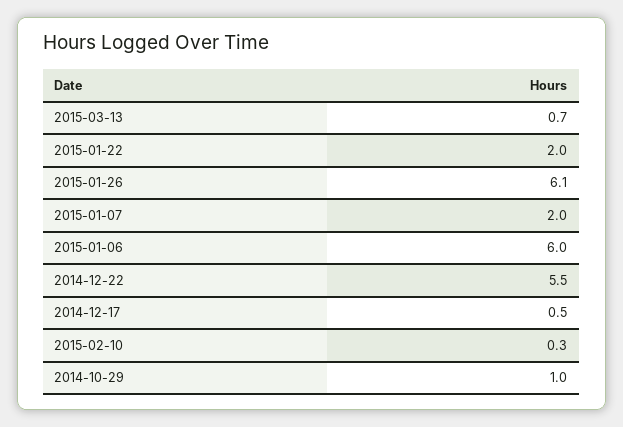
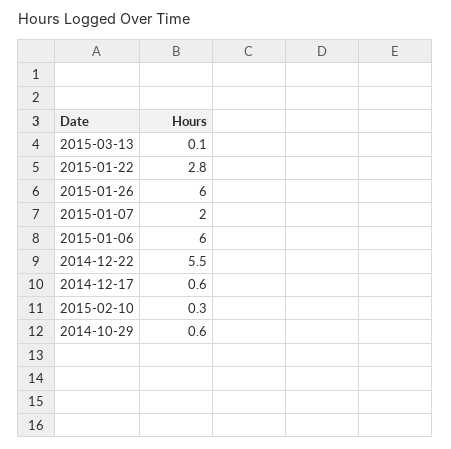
2015-03-13: 0.7 -> 0.1
2015-01-22: 2 -> 2.8
2015-01-26: 6.1 -> 6
2014-12-17: 0.5 -> 0.6
2014-10-29: 1 -> 0.6

